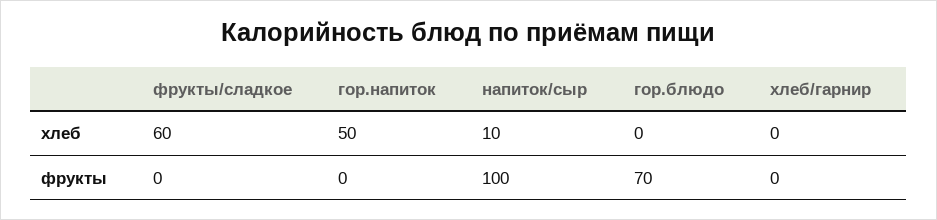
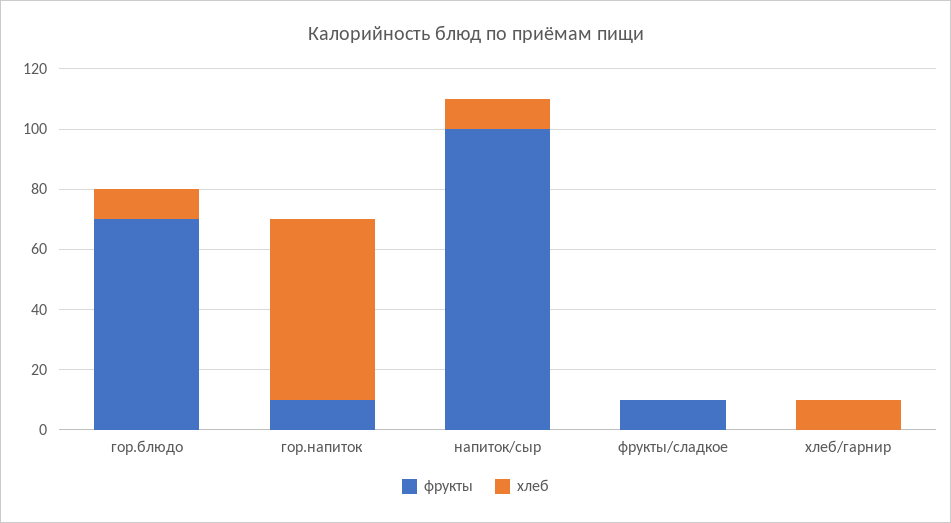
хлеб, фрукты/сладкое: 60 -> 0
хлеб, гор.напиток: 50 -> 60
хлеб, гор.блюдо: 0 -> 10
хлеб, хлеб/гарнир: 0 -> 10
фрукты, фрукты/сладкое: 0 -> 10
фрукты, гор.напиток: 0 -> 10

